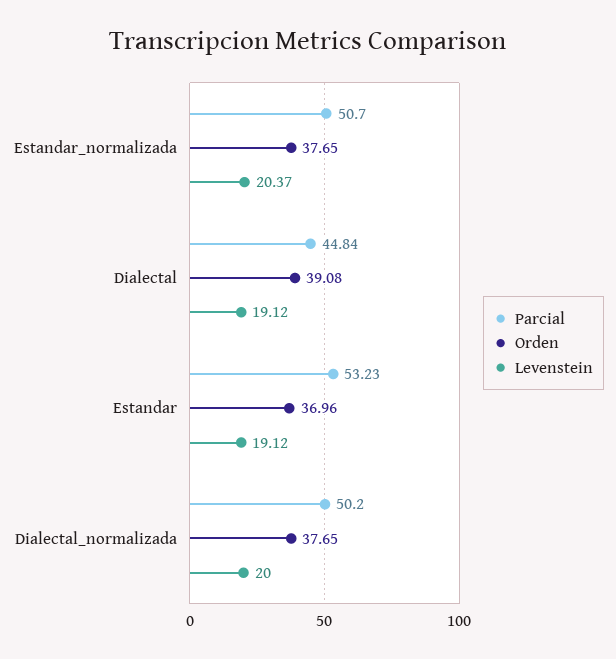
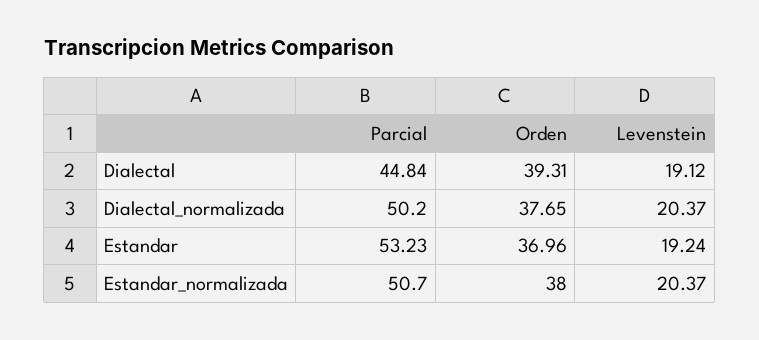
Orden, Estandar_normalizada: 37.65 -> 38
Orden, Dialectal: 39.08 -> 39.31
Levenstein, Estandar: 19.12 -> 19.24
Levenstein, Dialectal_normalizada: 20 -> 20.37

